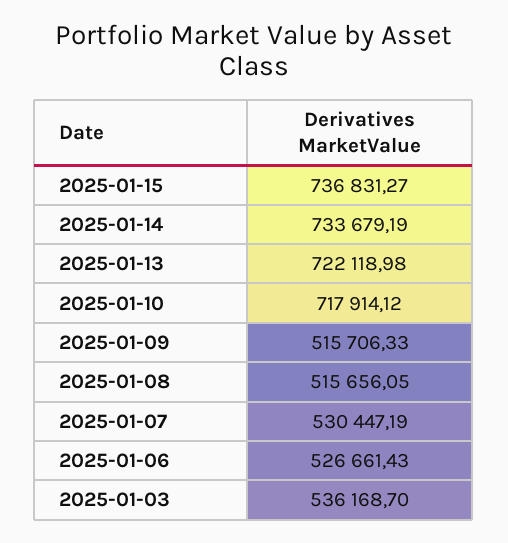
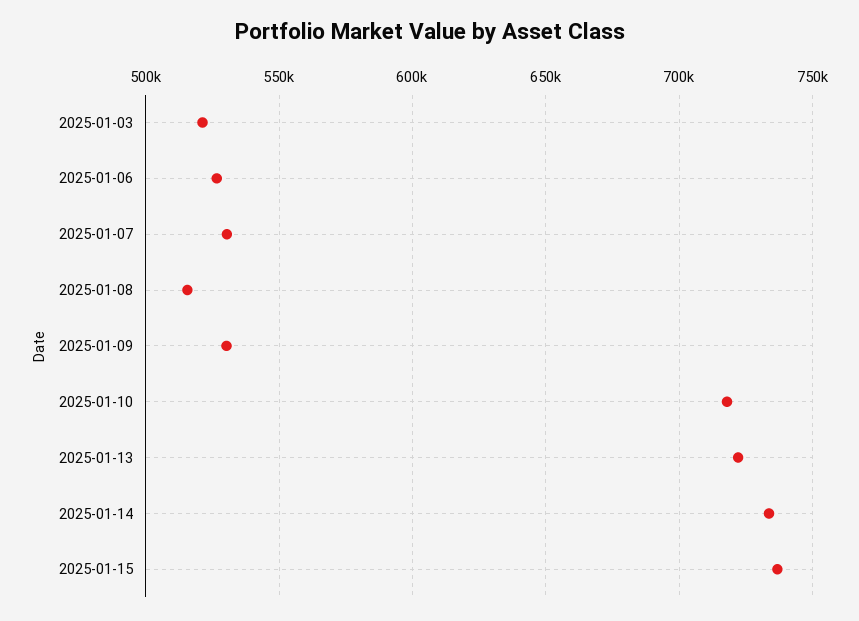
2025-01-09: 515706.33 -> 530000
2025-01-03: 536168.7 -> 520000

